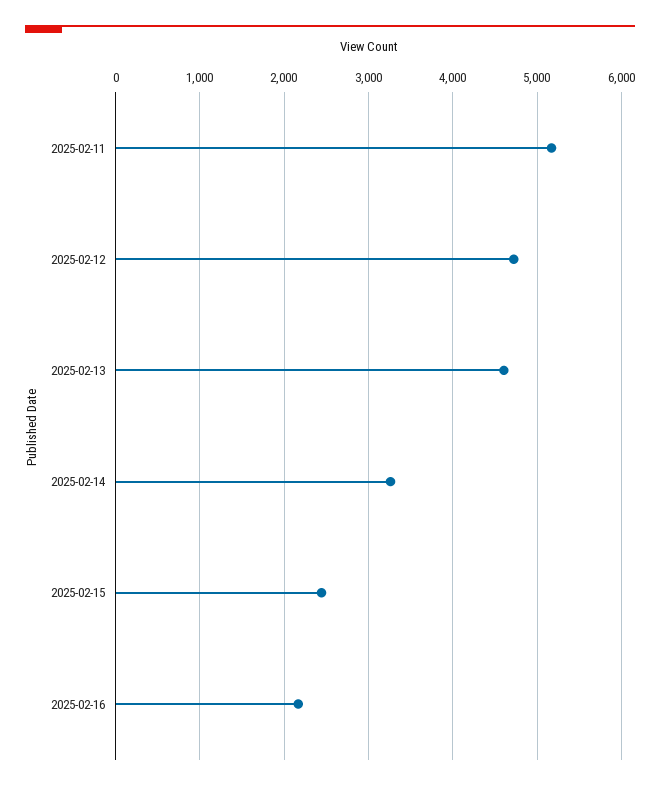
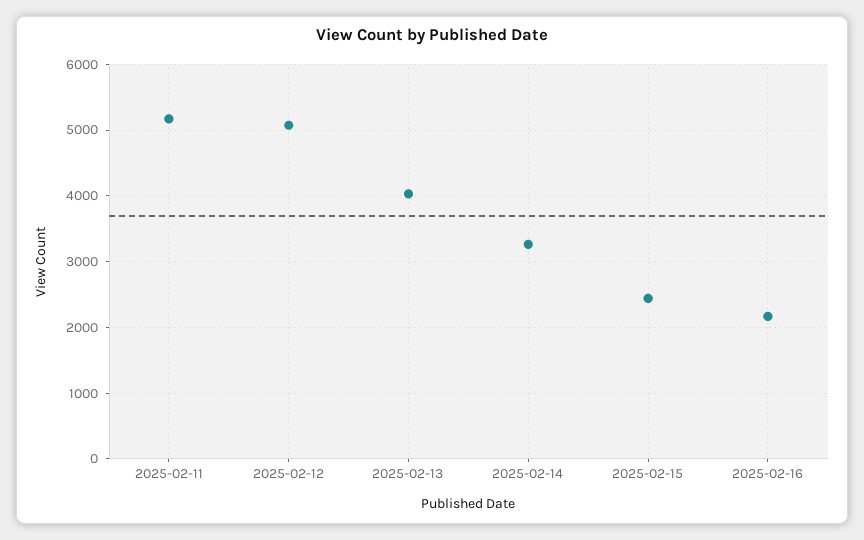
2025-02-12: 4700 -> 5100
2025-02-13: 4600 -> 4000

